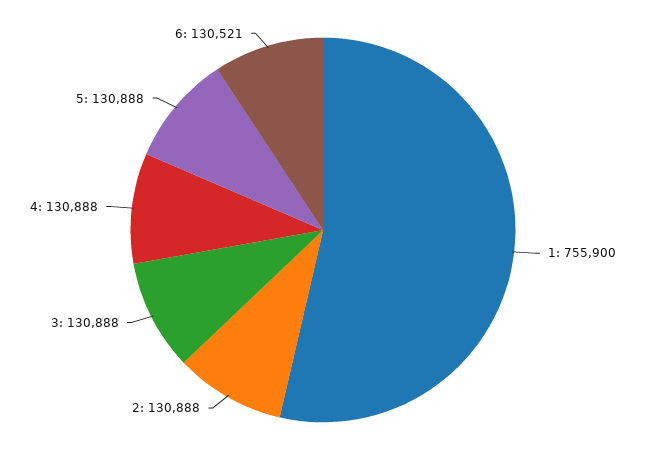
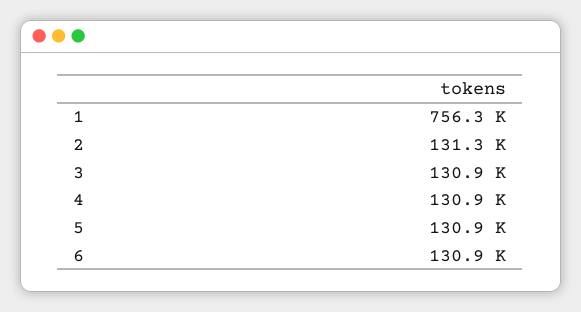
1: 755900 -> 756300
2: 130888 -> 131300
6: 130521 -> 130900

